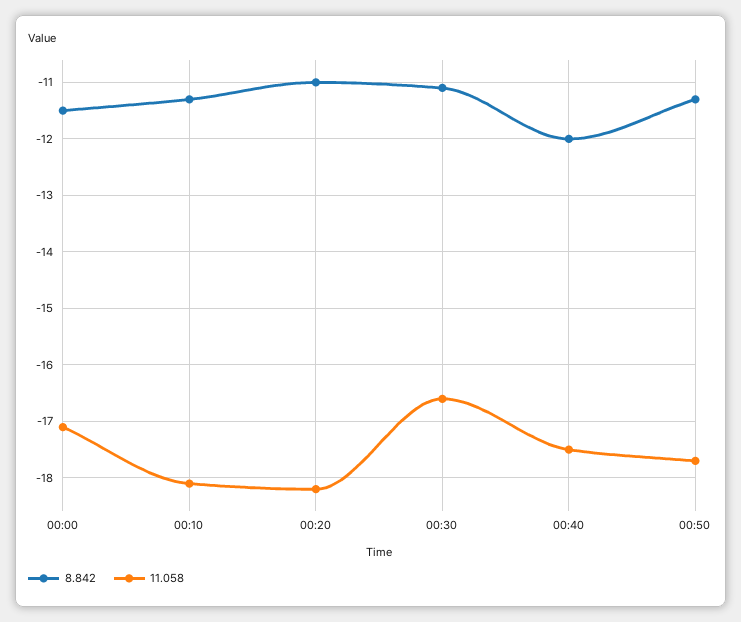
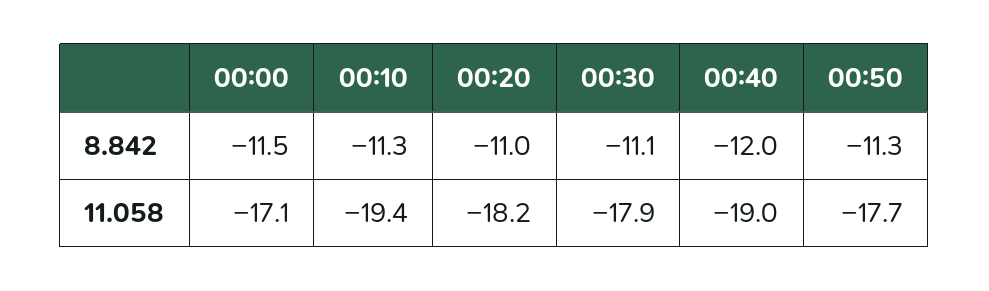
11.058, 00:10: -18 -> -19.4
11.058, 00:30: -16.5 -> -17.9
11.058, 00:40: -17.5 -> -19

